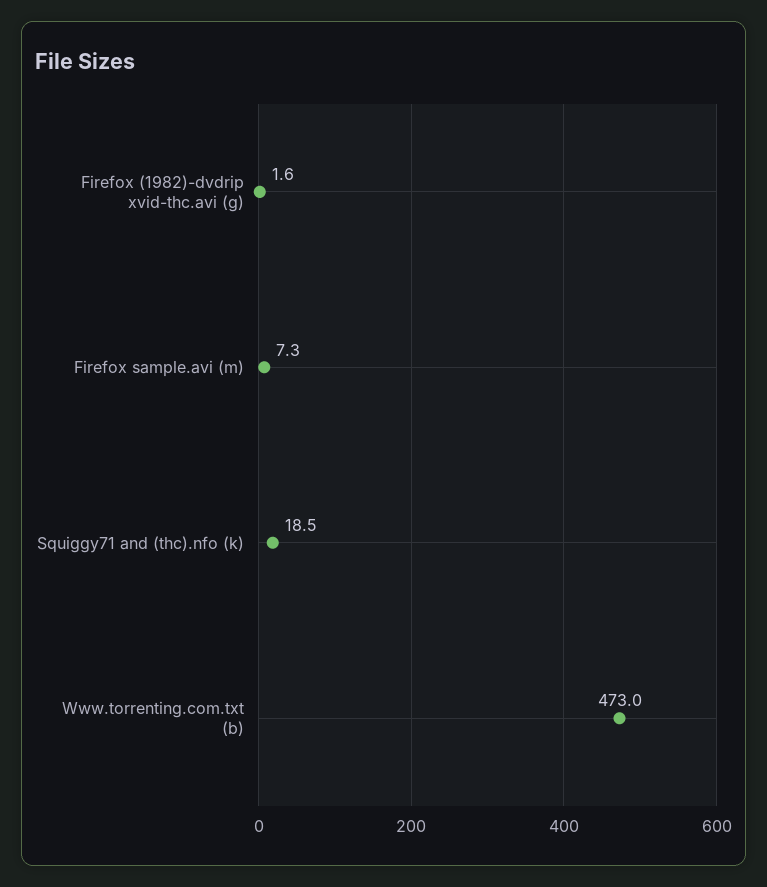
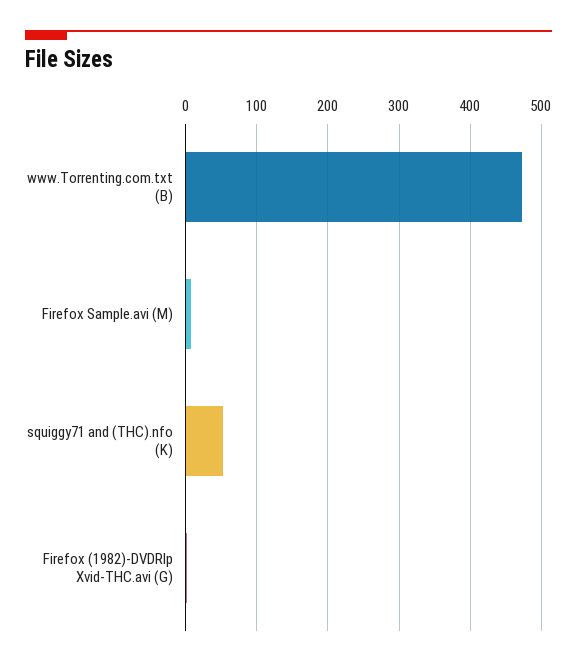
Squiggy71 and (thc).nfo (k): 18.5 -> 50

